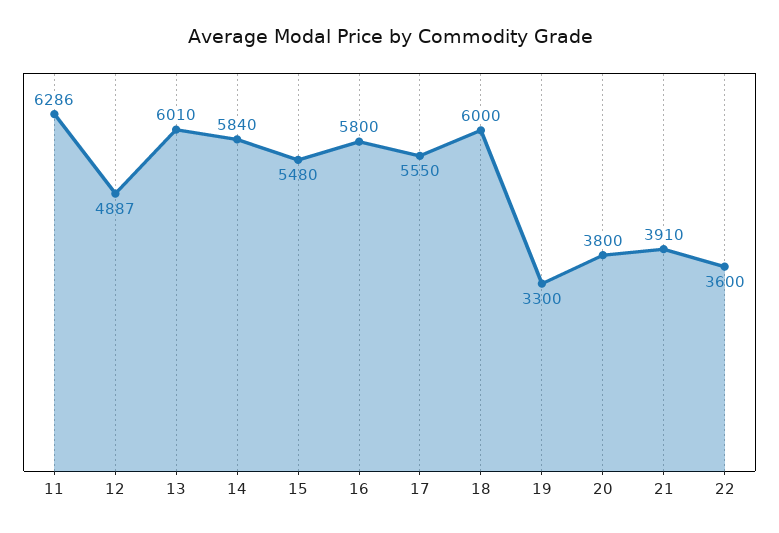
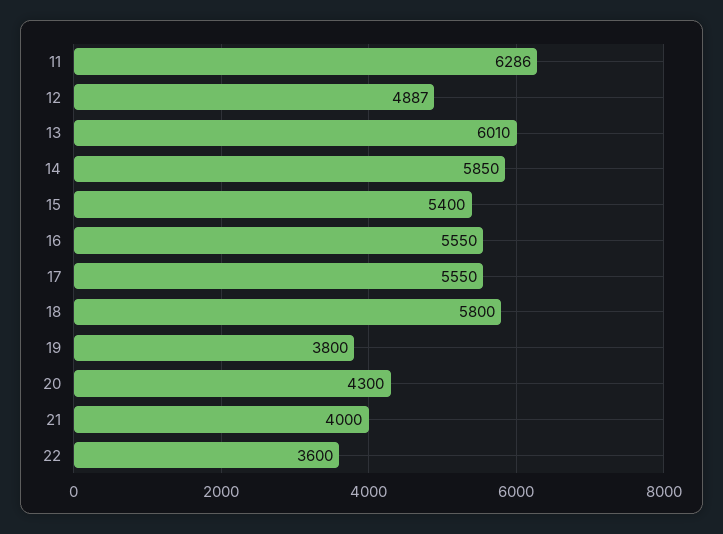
14: 5840 -> 5850
15: 5480 -> 5400
16: 5800 -> 5550
18: 6000 -> 5800
19: 3300 -> 3800
20: 3800 -> 4300
21: 3910 -> 4000

